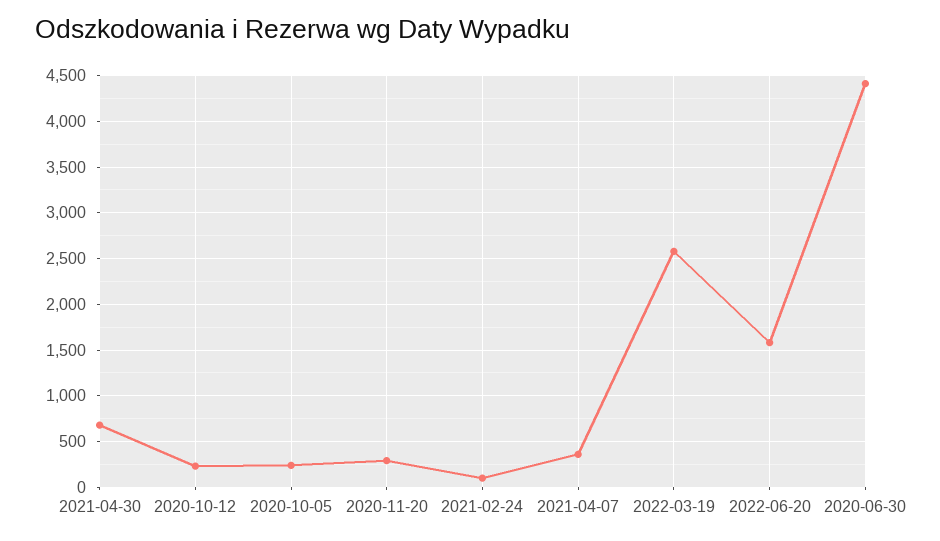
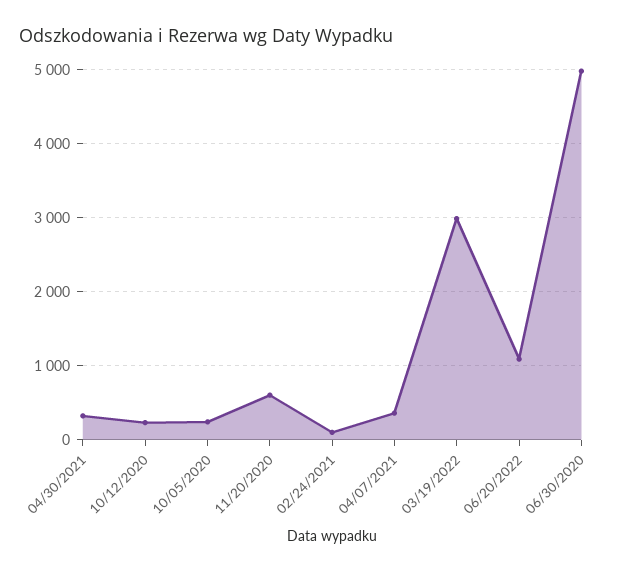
2021-04-30: 700 -> 300
2020-11-20: 300 -> 600
2022-03-19: 2600 -> 3000
2022-06-20: 1600 -> 1100
2020-06-30: 4400 -> 5000

